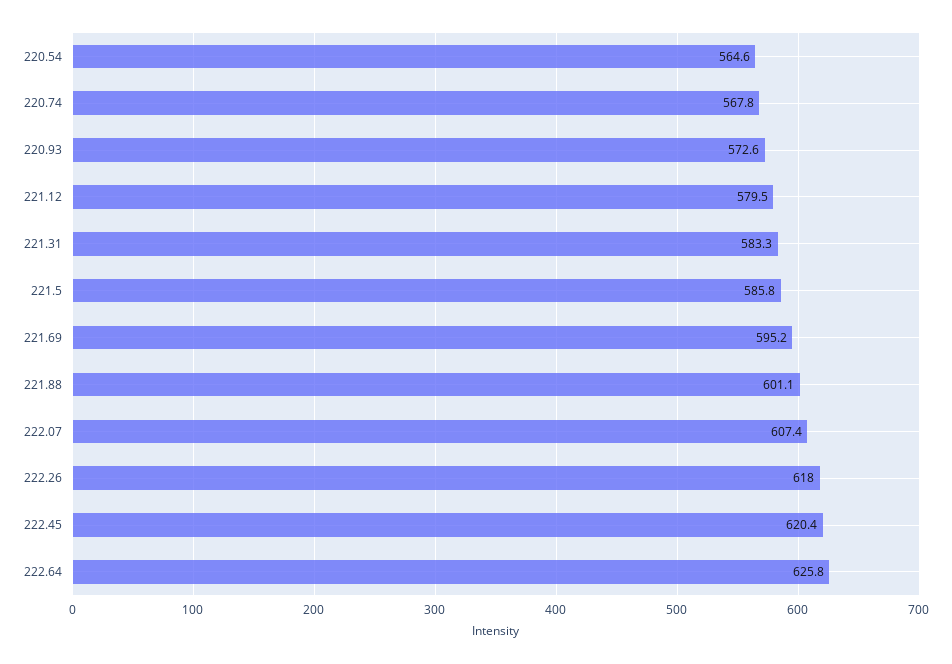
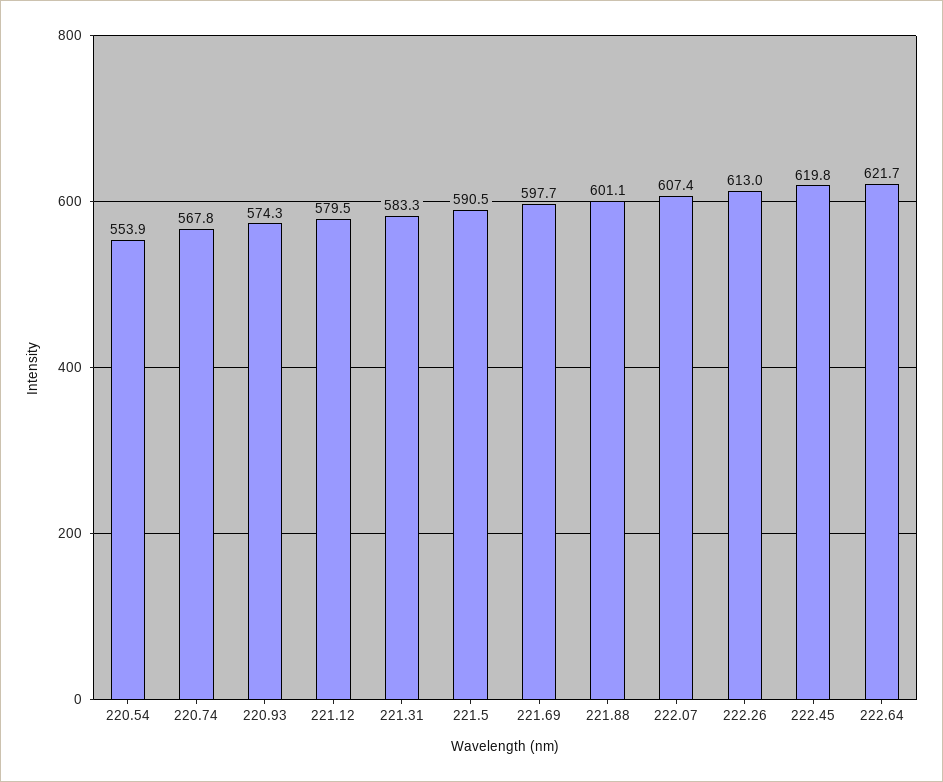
220.54: 564.6 -> 553.9
220.93: 572.6 -> 574.3
221.5: 585.8 -> 590.5
221.69: 595.2 -> 597.7
222.26: 618 -> 613
222.45: 620.4 -> 619.8
222.64: 625.8 -> 621.7

